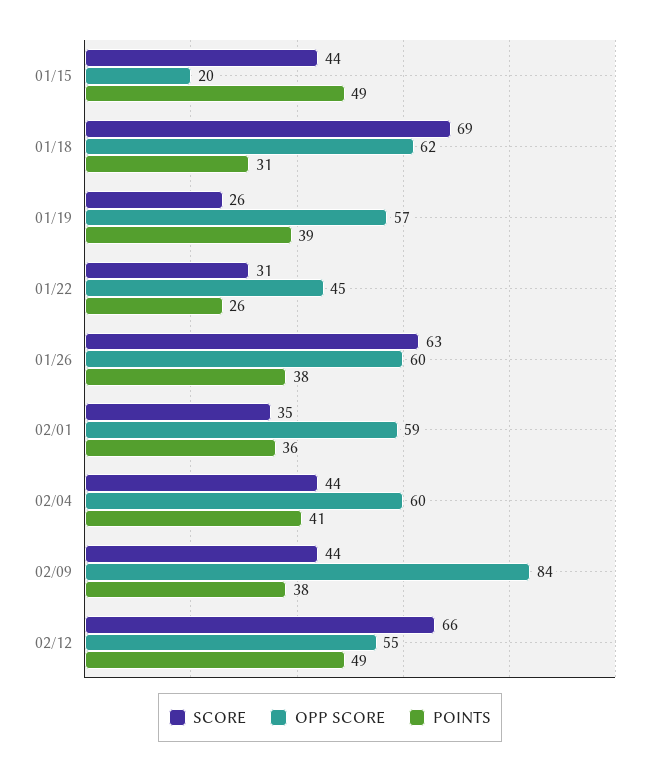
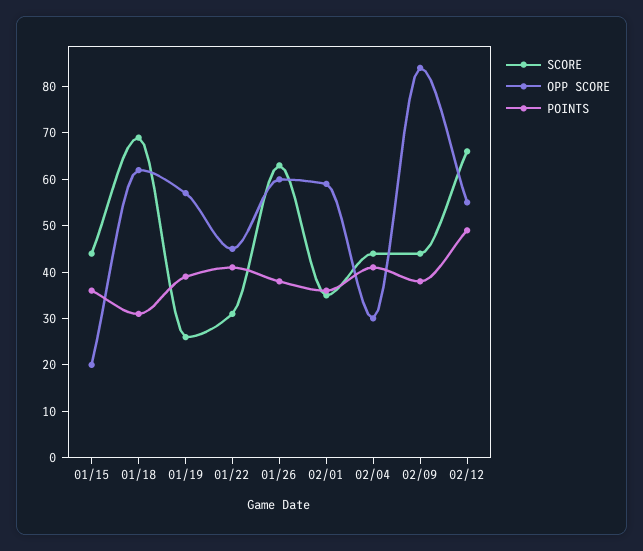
POINTS, 01/15: 49 -> 35
POINTS, 01/22: 26 -> 40
OPP SCORE, 02/04: 60 -> 30

